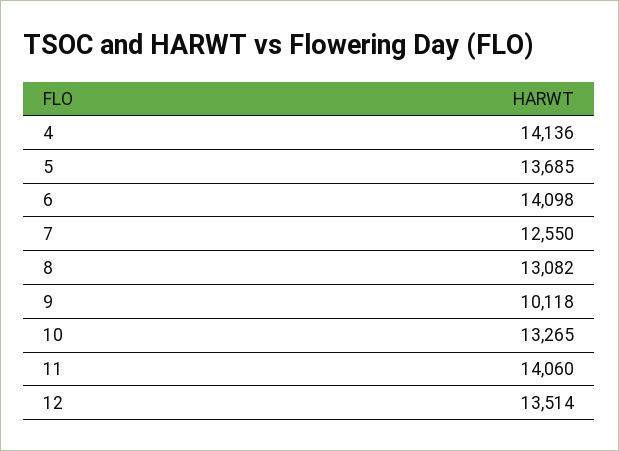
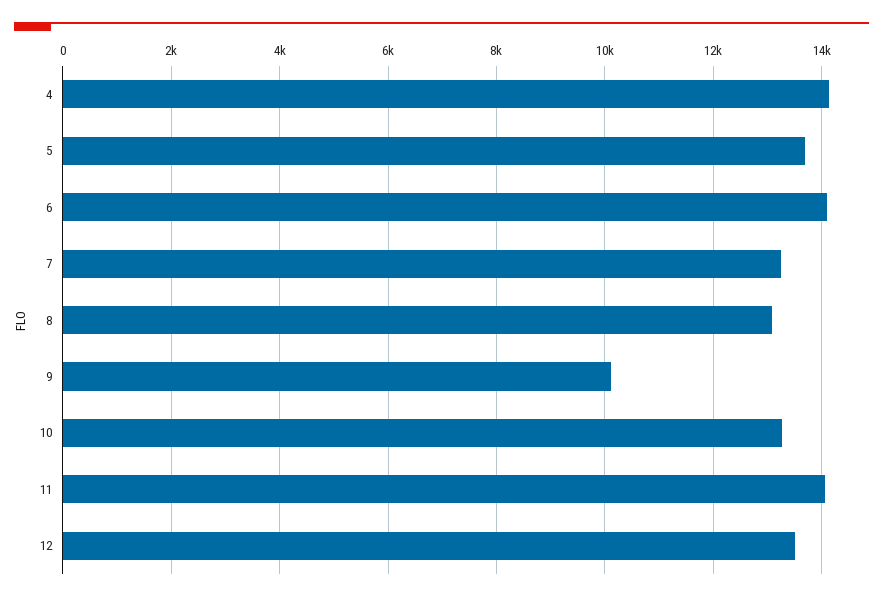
7: 12550 -> 13200

